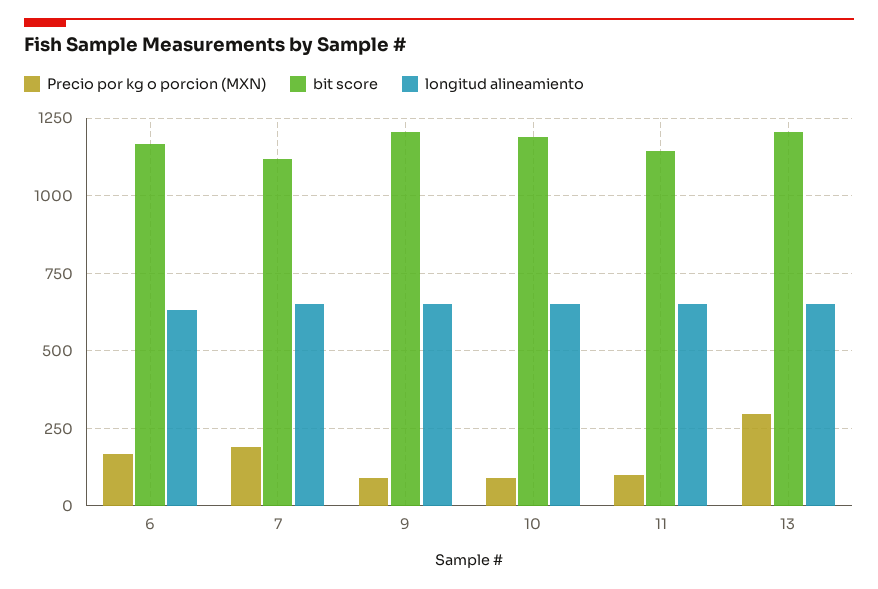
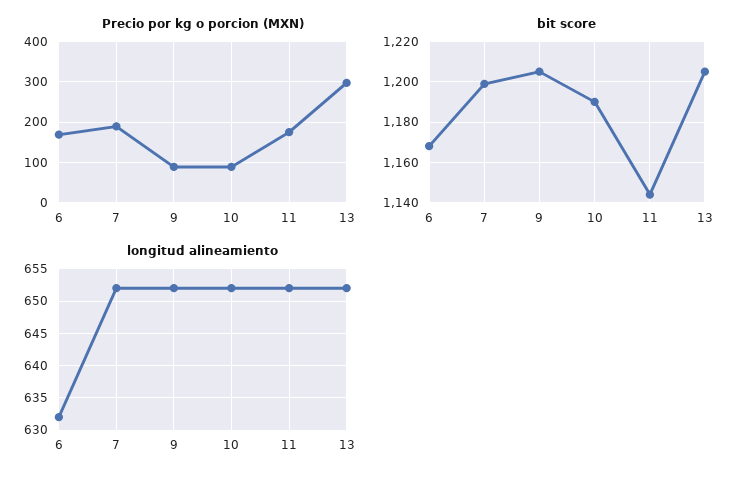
bit score, 7: 1125 -> 1200
Precio por kg o porcion (MXN), 11: 100 -> 180

